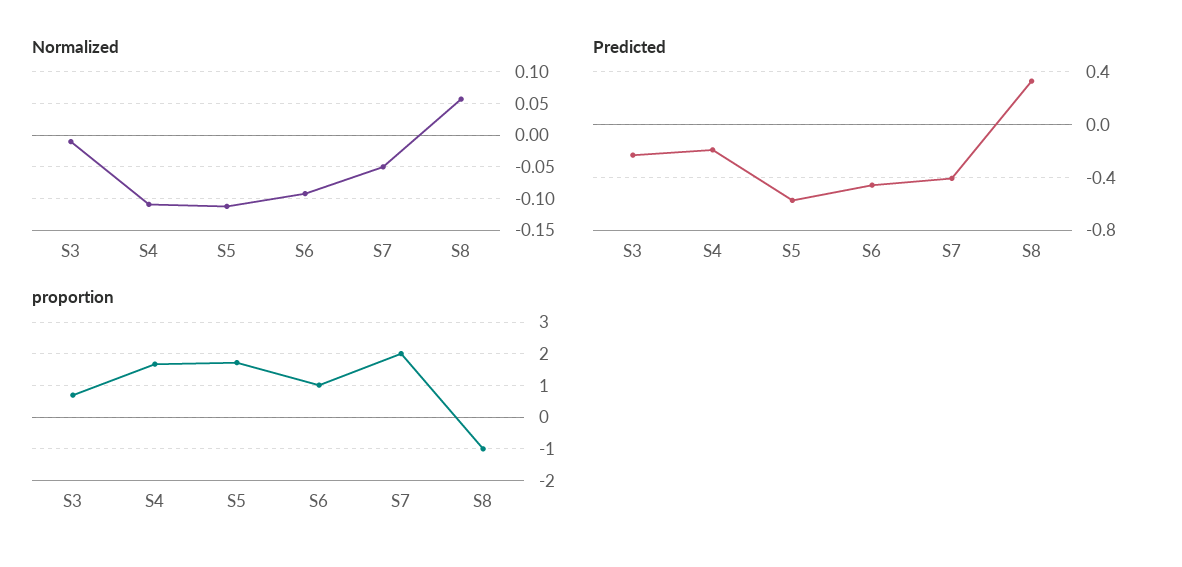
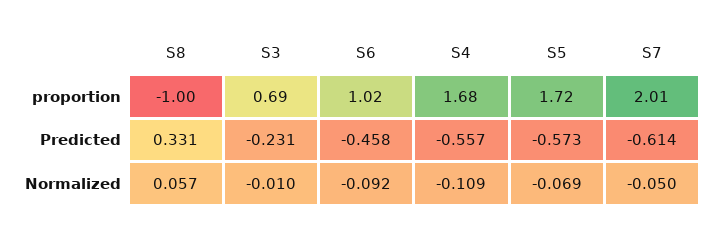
Normalized, S5: -0.11 -> -0.069
Predicted, S4: -0.2 -> -0.557
Predicted, S7: -0.4 -> -0.614

